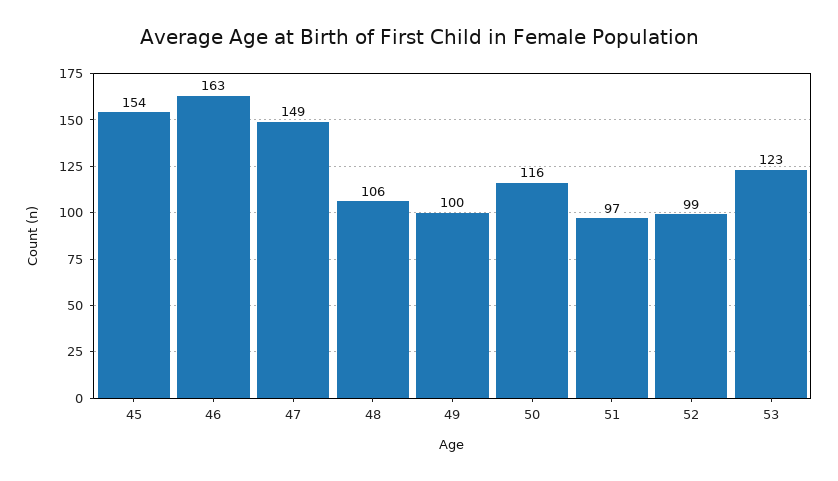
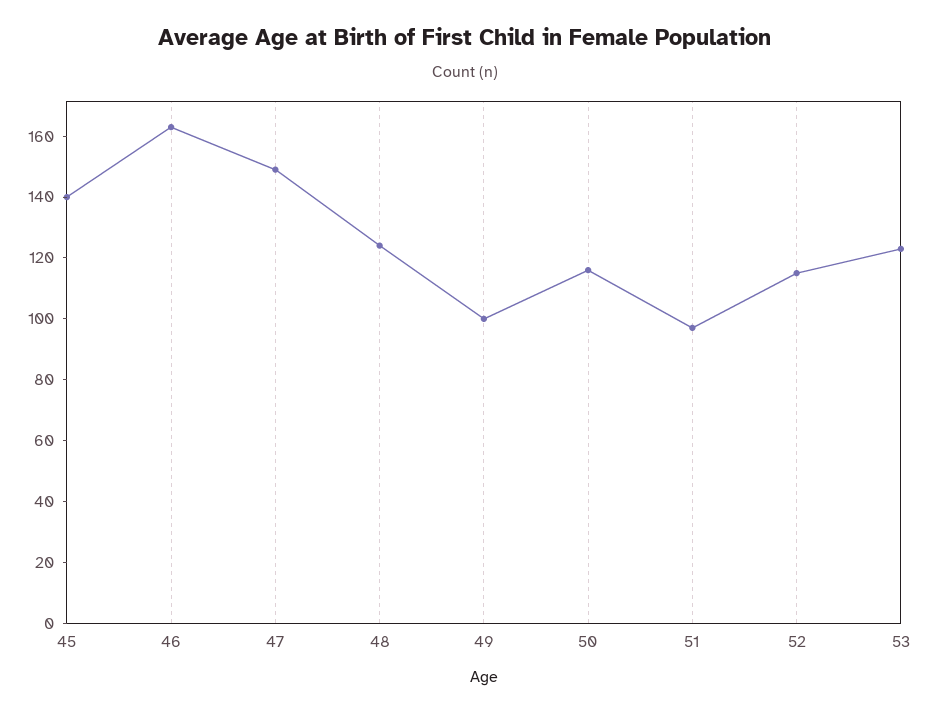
45: 154 -> 140
48: 106 -> 125
52: 99 -> 115

